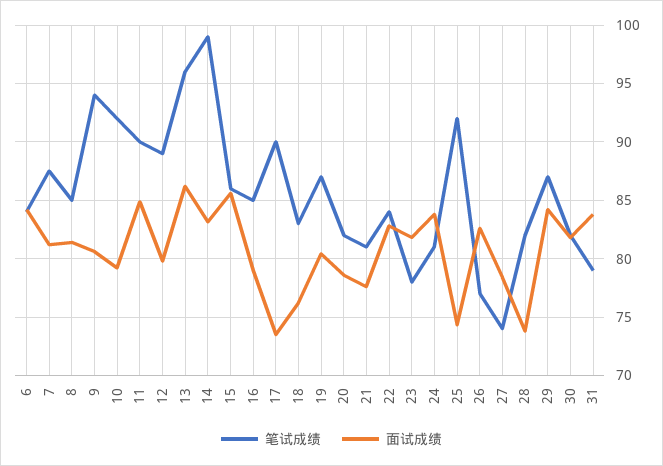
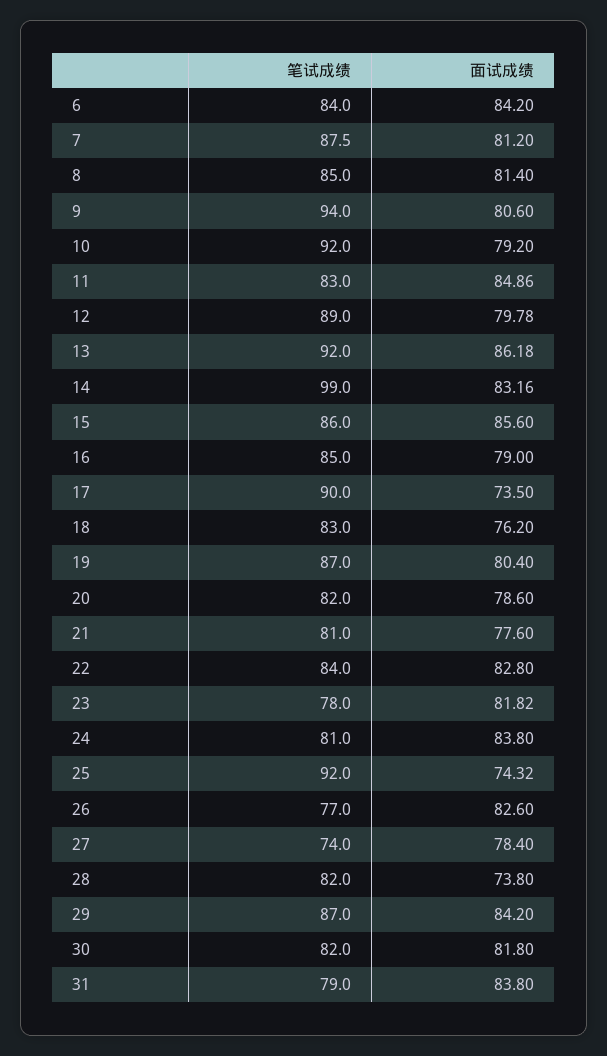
笔试成绩, 11: 90 -> 83
笔试成绩, 13: 96 -> 92

